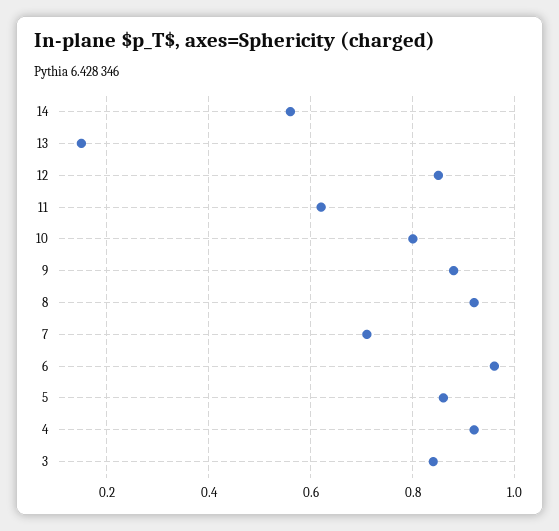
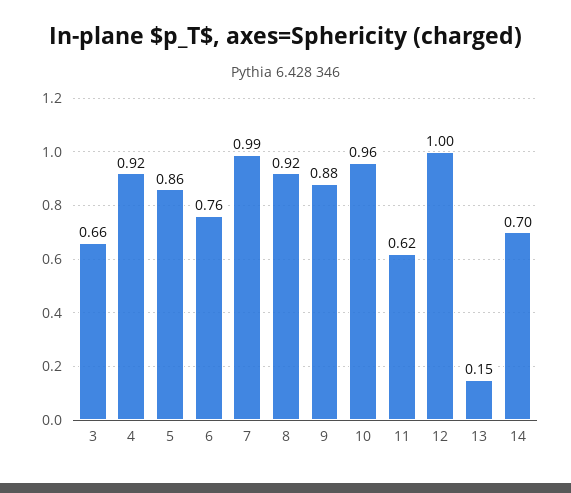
14: 0.55 -> 0.7
12: 0.85 -> 1
10: 0.8 -> 0.96
7: 0.7 -> 0.99
6: 0.95 -> 0.76
3: 0.85 -> 0.66

